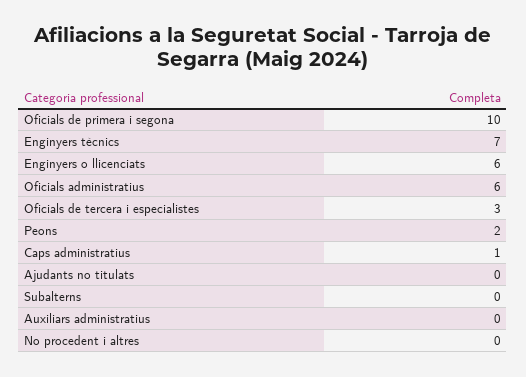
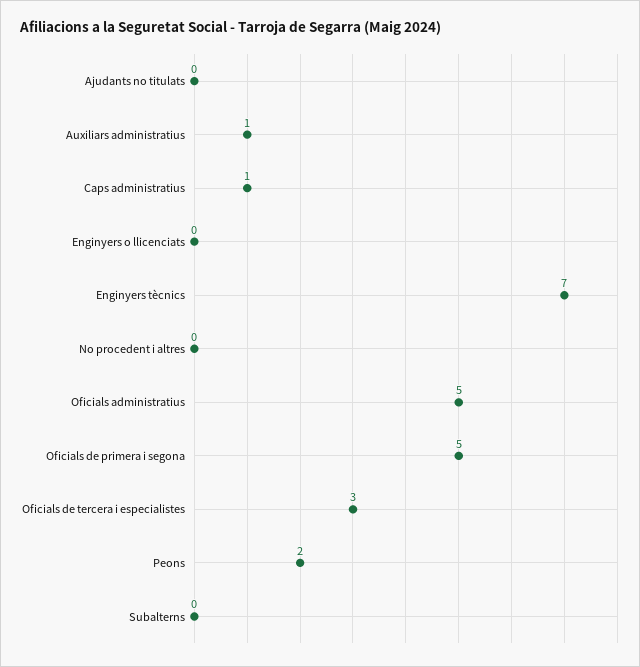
Oficials de primera i segona: 10 -> 5
Enginyers o llicenciats: 6 -> 0
Oficials administratius: 6 -> 5
Auxiliars administratius: 0 -> 1

